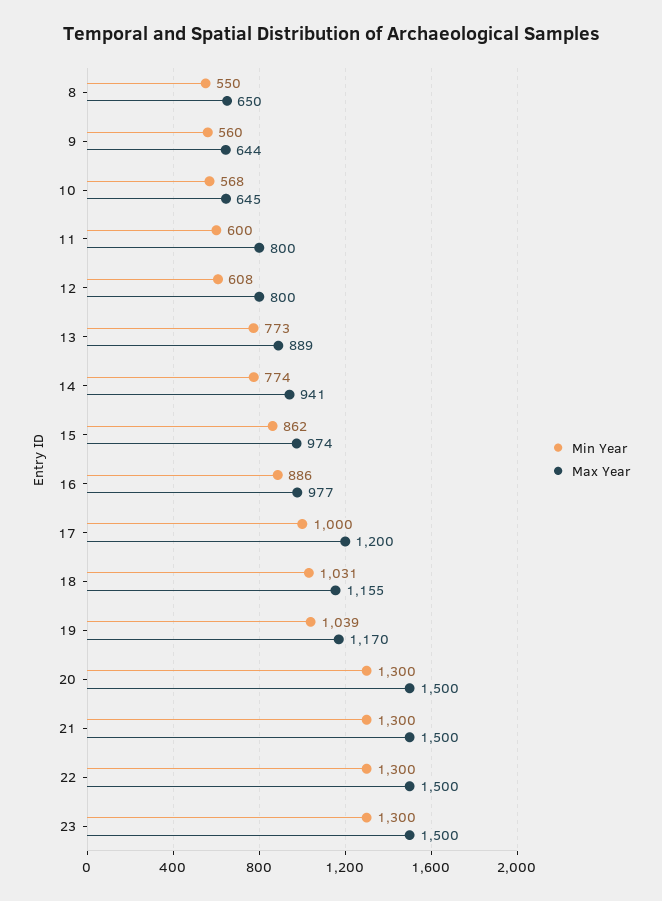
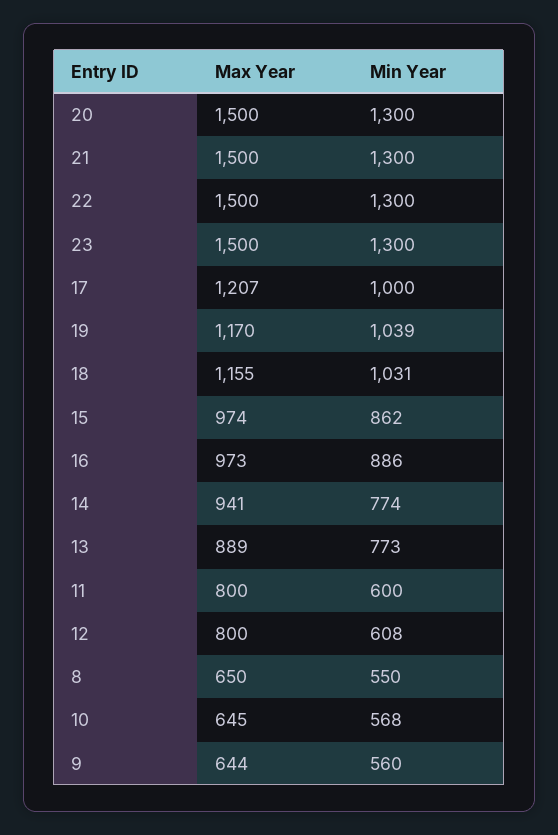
Max Year, 16: 977 -> 973
Max Year, 17: 1200 -> 1207

